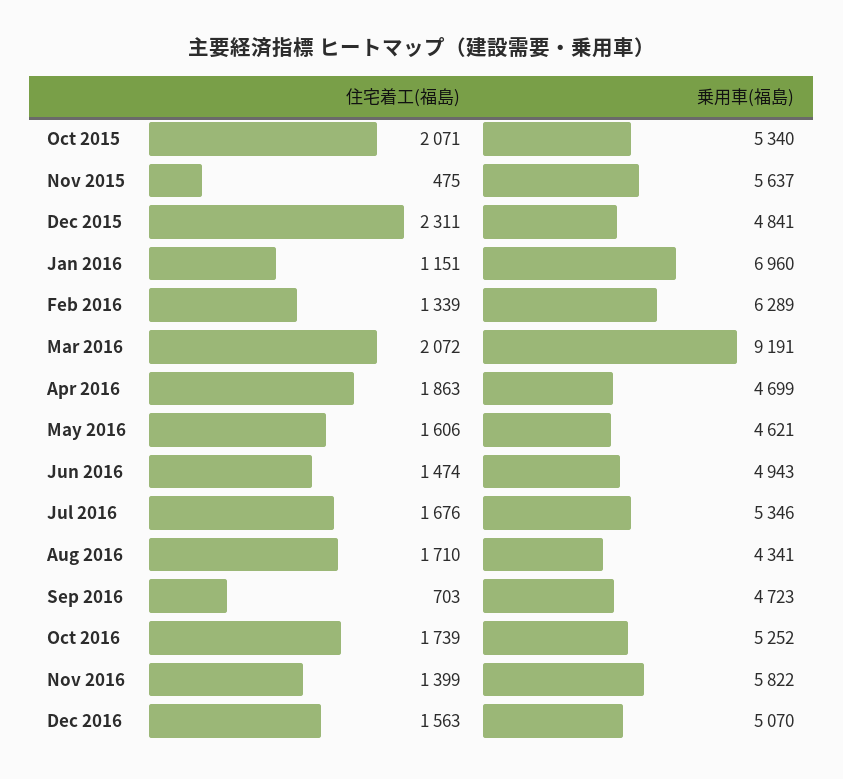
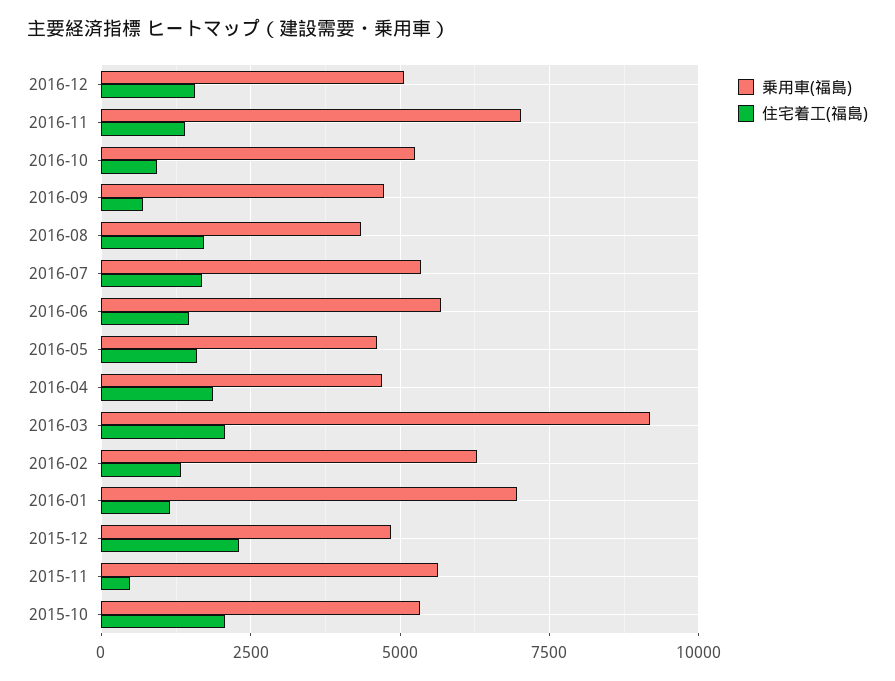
乗用車(福島), Jun 2016: 4943 -> 5750
住宅着工(福島), Oct 2016: 1739 -> 1000
乗用車(福島), Nov 2016: 5822 -> 7000

